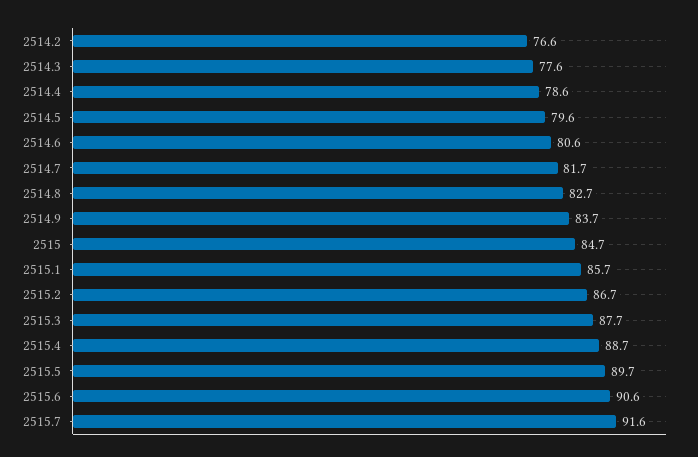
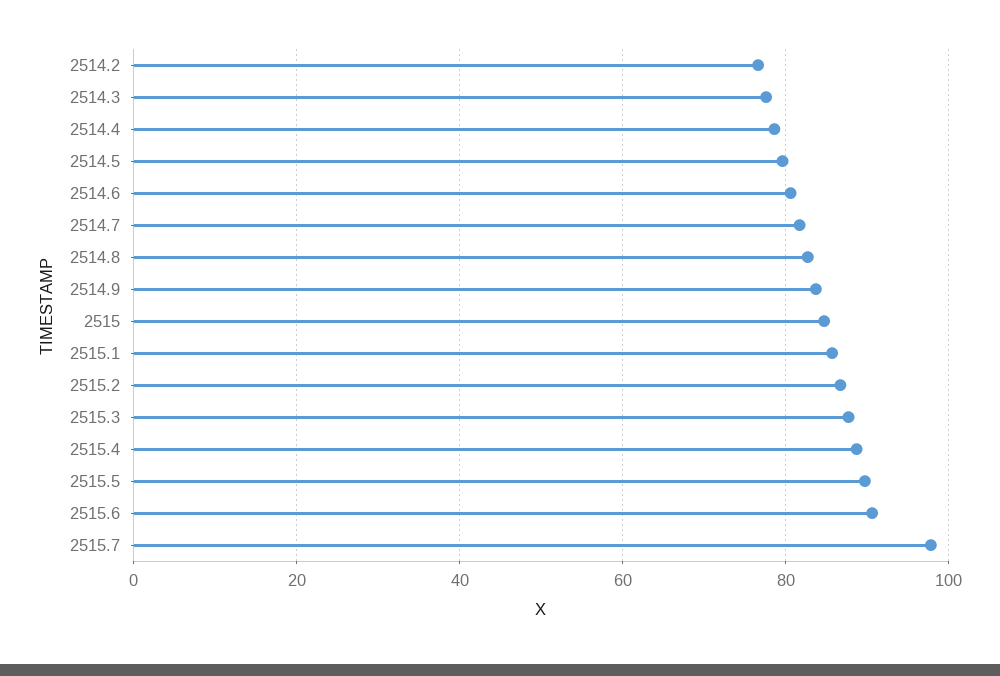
2515.7: 91.6 -> 98

